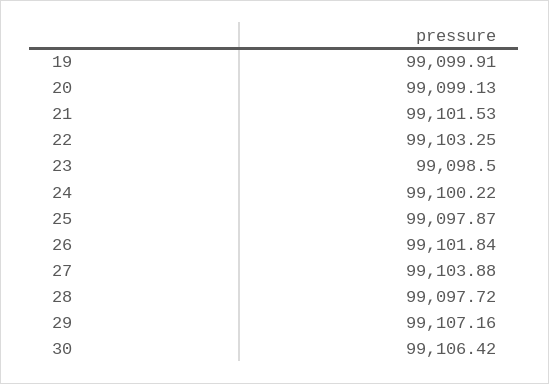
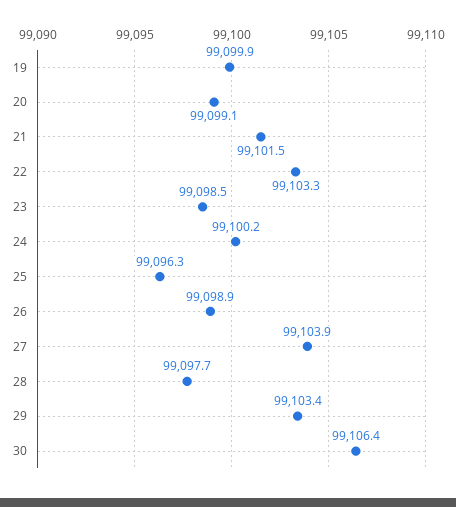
25: 99097.87 -> 99096.3
26: 99101.84 -> 99098.9
29: 99107.16 -> 99103.4

